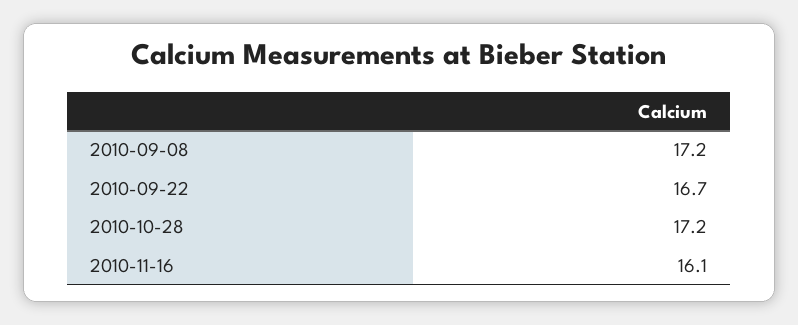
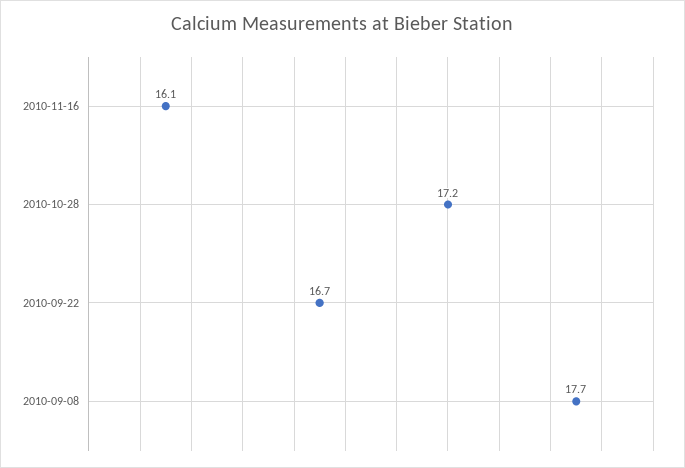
2010-09-08: 17.2 -> 17.7

